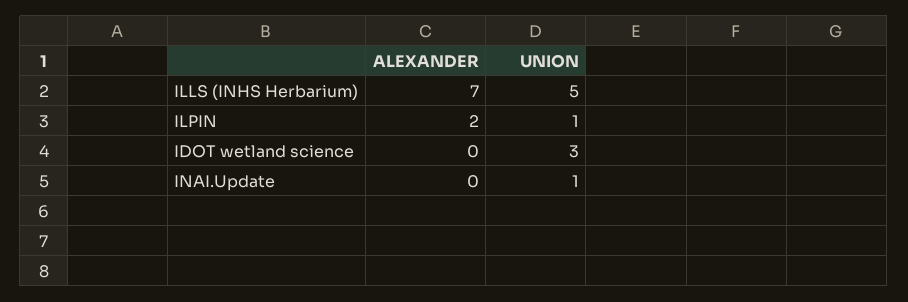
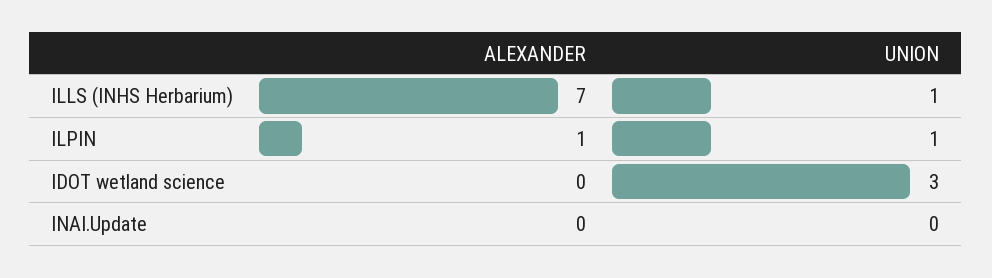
UNION, ILLS (INHS Herbarium): 5 -> 1
ALEXANDER, ILPIN: 2 -> 1
UNION, INAI.Update: 1 -> 0

